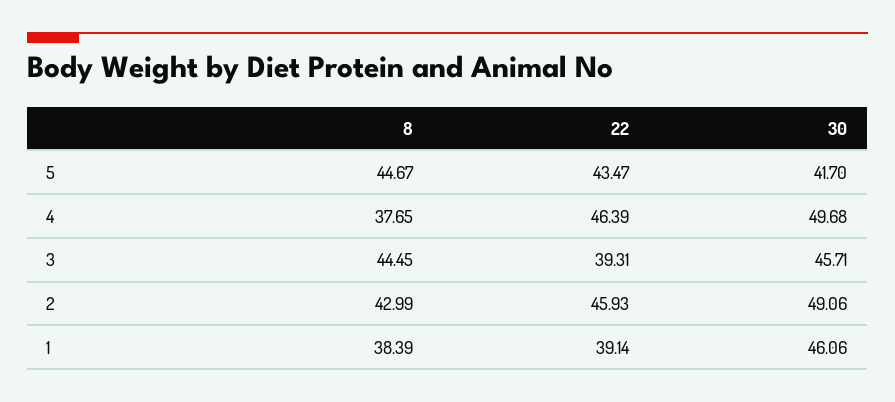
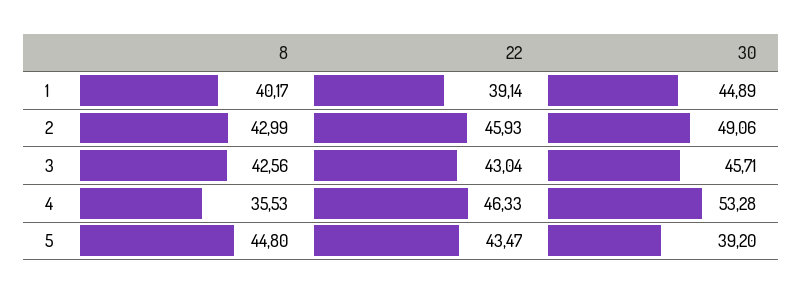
8, 5: 44.67 -> 44.8
30, 5: 41.7 -> 39.2
8, 4: 37.65 -> 35.53
22, 4: 46.39 -> 46.33
30, 4: 49.68 -> 53.28
8, 3: 44.45 -> 42.56
22, 3: 39.31 -> 43.04
8, 1: 38.39 -> 40.17
30, 1: 46.06 -> 44.89

